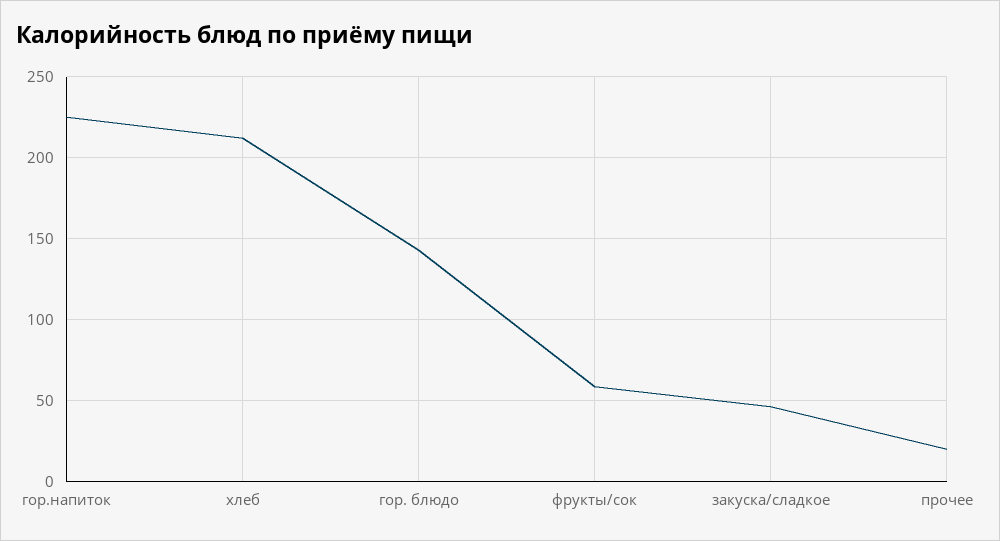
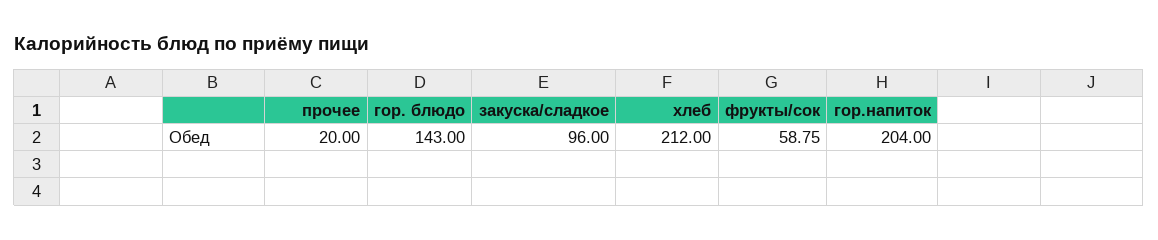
гор.напиток: 225 -> 204
закуска/сладкое: 45 -> 96

